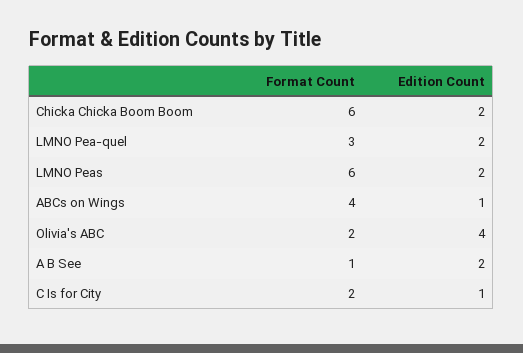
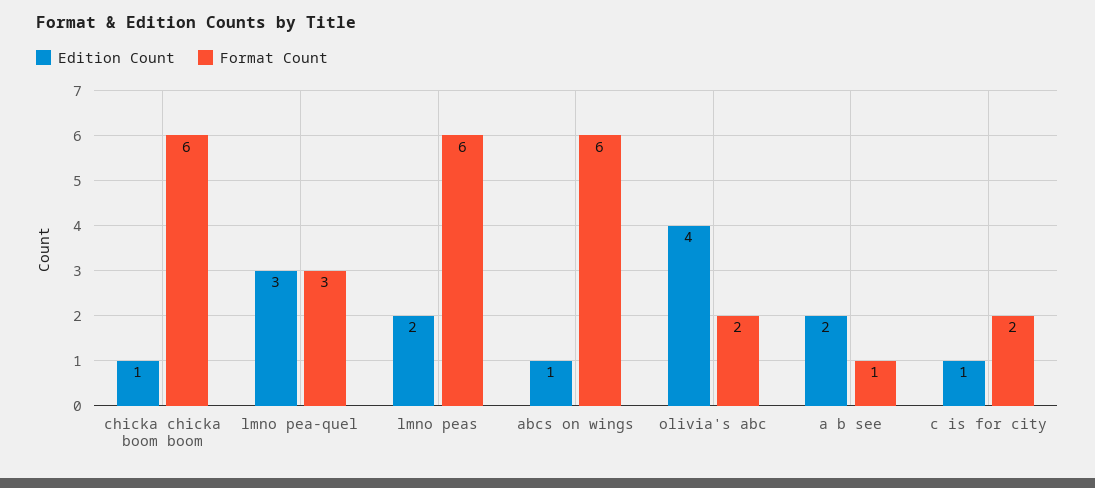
Edition Count, Chicka Chicka Boom Boom: 2 -> 1
Edition Count, LMNO Pea-quel: 2 -> 3
Format Count, ABCs on Wings: 4 -> 6

